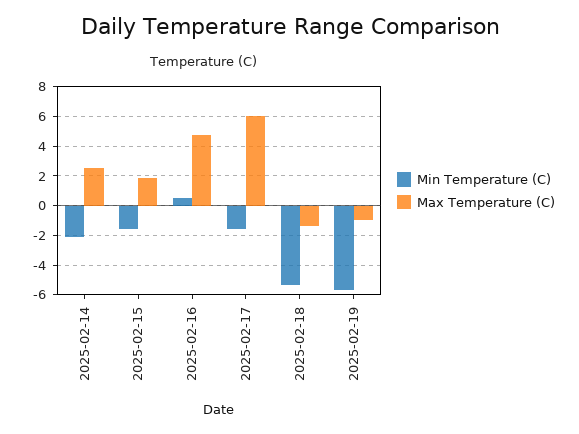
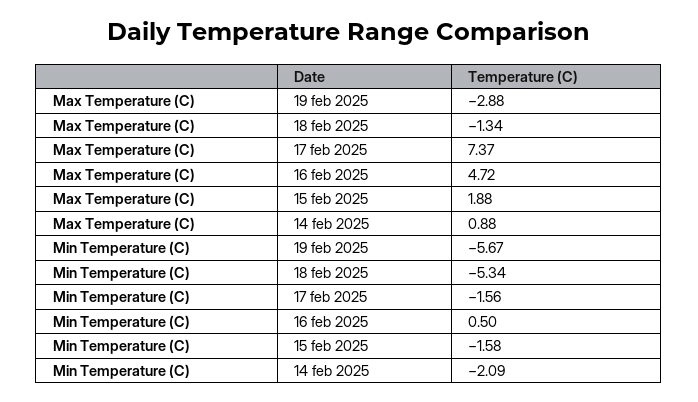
Max Temperature (C), 2025-02-14: 2.5 -> 0.88
Max Temperature (C), 2025-02-17: 6 -> 7.37
Max Temperature (C), 2025-02-19: -1 -> -2.88

